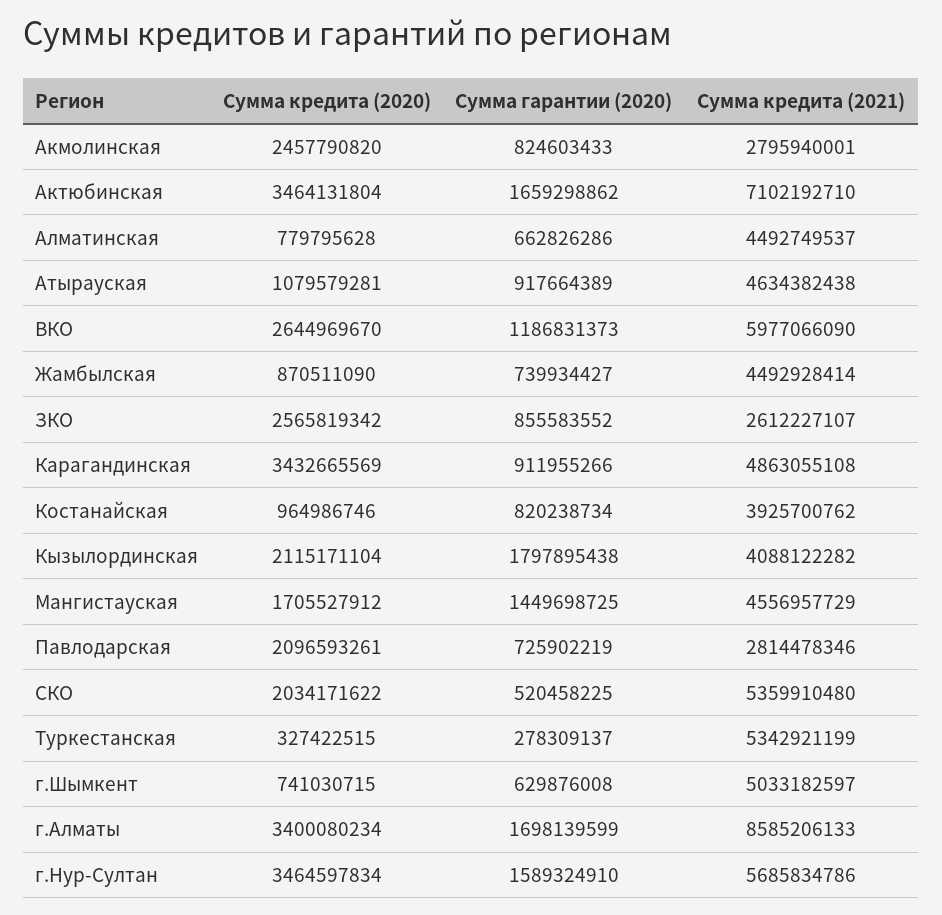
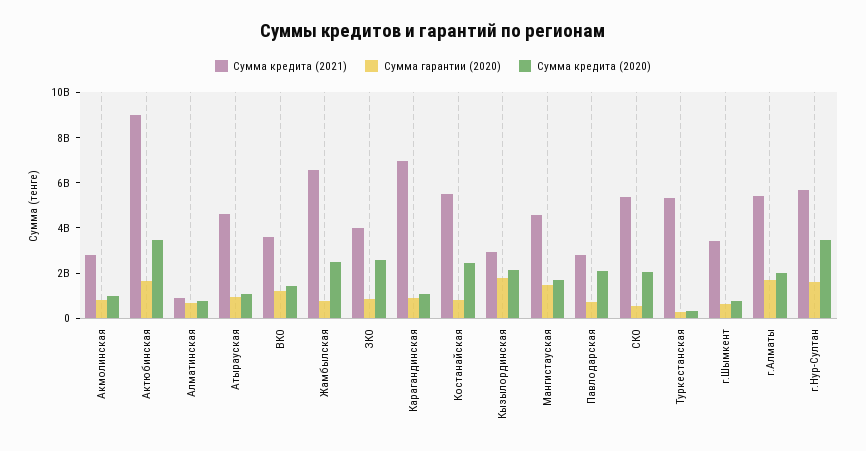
Сумма кредита (2020), Акмолинская: 2457790820 -> 1000000000
Сумма кредита (2021), Актюбинская: 7102192710 -> 9000000000
Сумма кредита (2021), Алматинская: 4492749537 -> 1000000000
Сумма кредита (2020), ВКО: 2644969670 -> 1500000000
Сумма кредита (2021), ВКО: 5977066090 -> 3500000000
Сумма кредита (2020), Жамбылская: 870511090 -> 2500000000
Сумма кредита (2021), Жамбылская: 4492928414 -> 6500000000
Сумма кредита (2021), ЗКО: 2612227107 -> 4000000000
Сумма кредита (2020), Карагандинская: 3432665569 -> 1000000000
Сумма кредита (2021), Карагандинская: 4863055108 -> 7000000000
Сумма кредита (2020), Костанайская: 964986746 -> 2500000000
Сумма кредита (2021), Костанайская: 3925700762 -> 5500000000
Сумма кредита (2021), Кызылординская: 4088122282 -> 3000000000
Сумма кредита (2021), г.Шымкент: 5033182597 -> 3500000000
Сумма кредита (2020), г.Алматы: 3400080234 -> 2000000000
Сумма кредита (2021), г.Алматы: 8585206133 -> 5500000000

